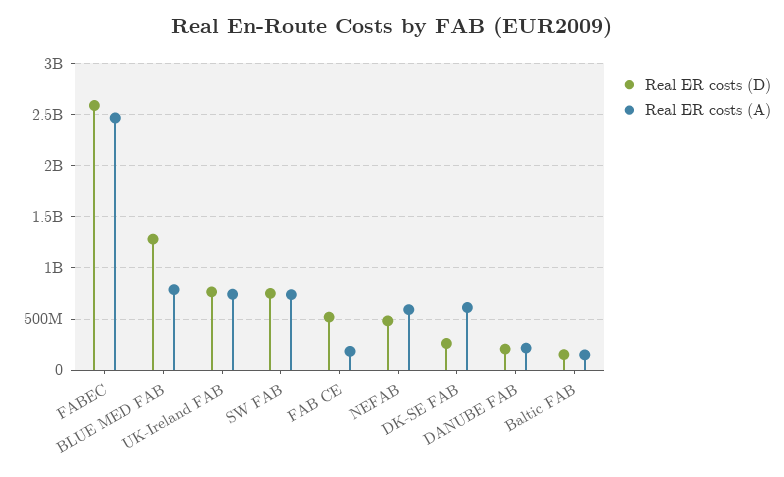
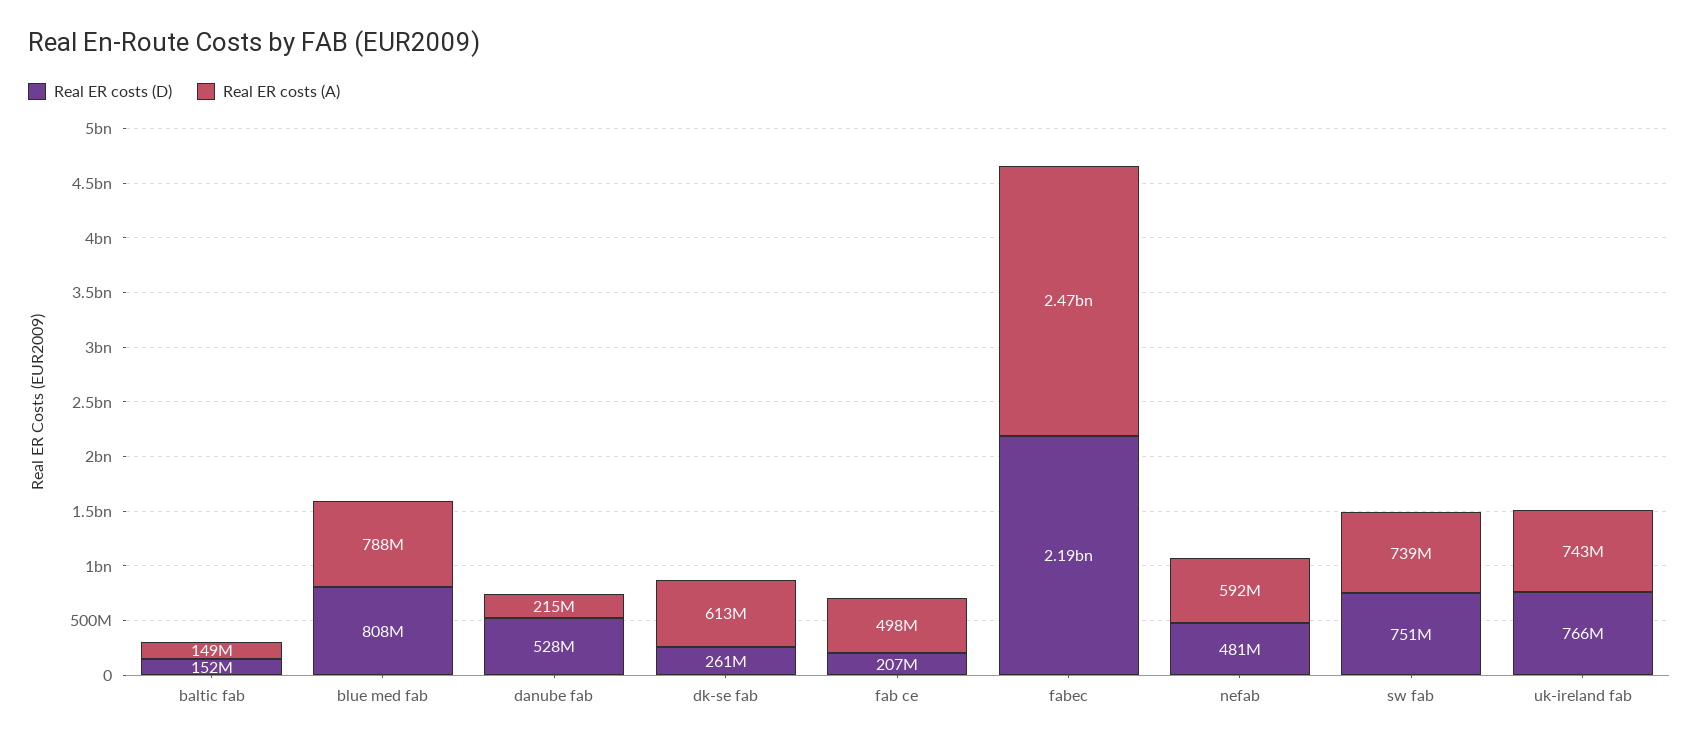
Real ER costs (D), FABEC: 2600000000 -> 2190000000
Real ER costs (D), BLUE MED FAB: 1300000000 -> 808000000
Real ER costs (D), FAB CE: 500000000 -> 207000000
Real ER costs (A), FAB CE: 200000000 -> 498000000
Real ER costs (D), DANUBE FAB: 200000000 -> 528000000

